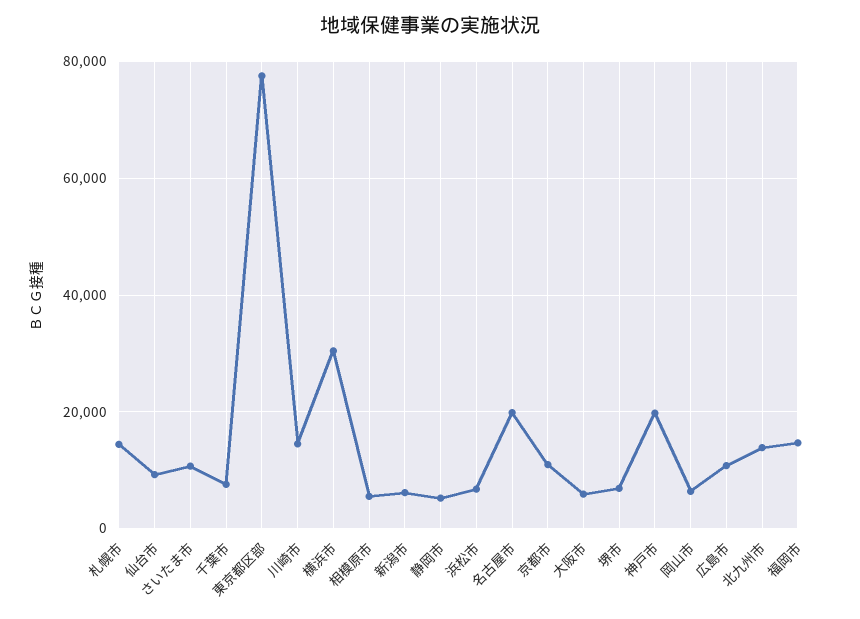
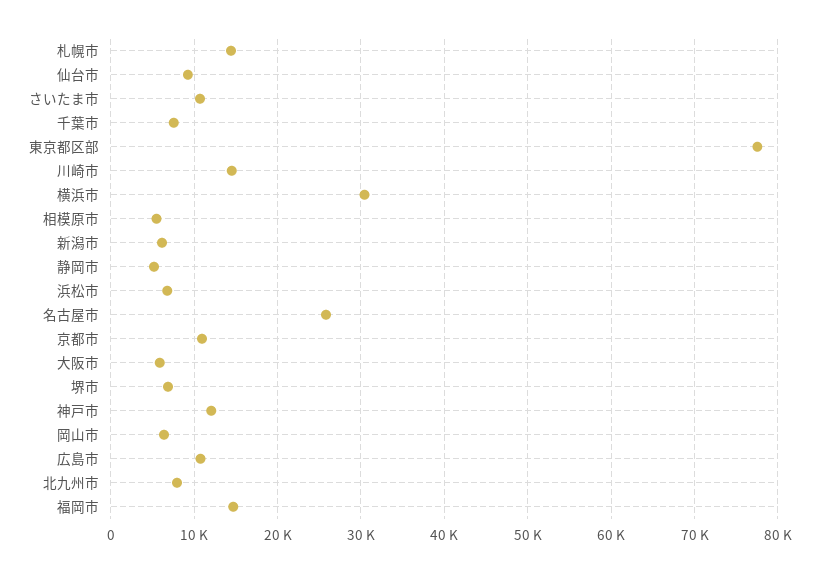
名古屋市: 20000 -> 26000
神戸市: 20000 -> 12000
北九州市: 14000 -> 8000

